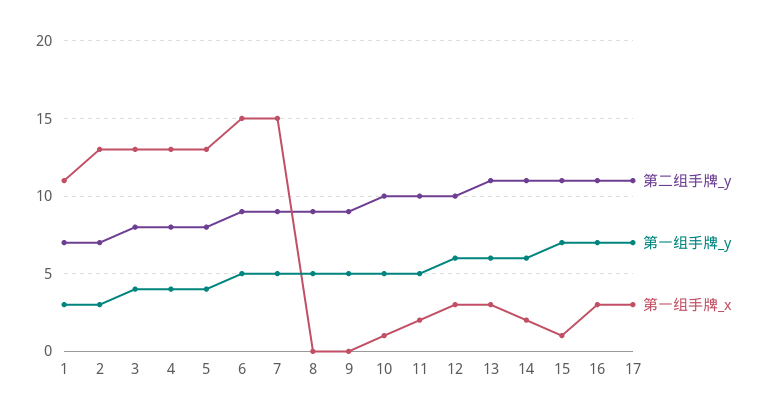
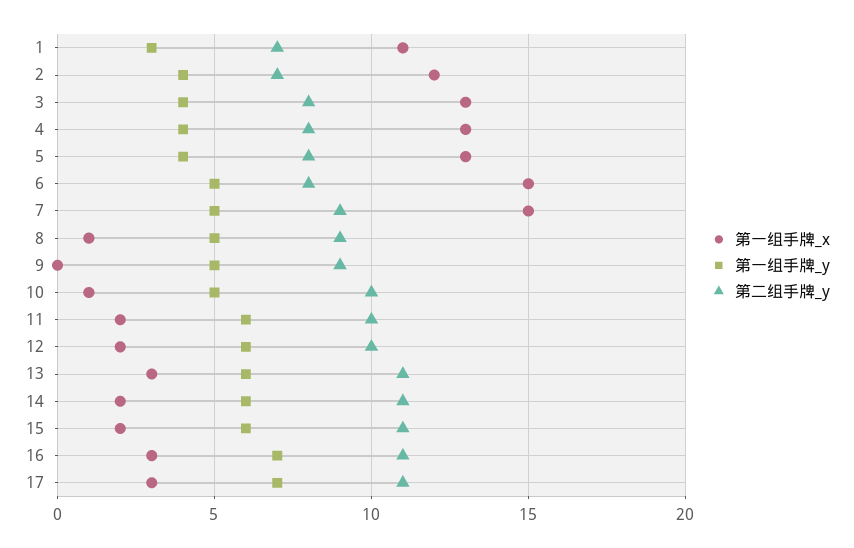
第一组手牌_y, 2: 3 -> 4
第一组手牌_x, 2: 13 -> 12
第二组手牌_y, 6: 9 -> 8
第一组手牌_x, 8: 0 -> 1
第一组手牌_y, 11: 5 -> 6
第一组手牌_x, 12: 3 -> 2
第一组手牌_y, 15: 7 -> 6
第一组手牌_x, 15: 1 -> 2

